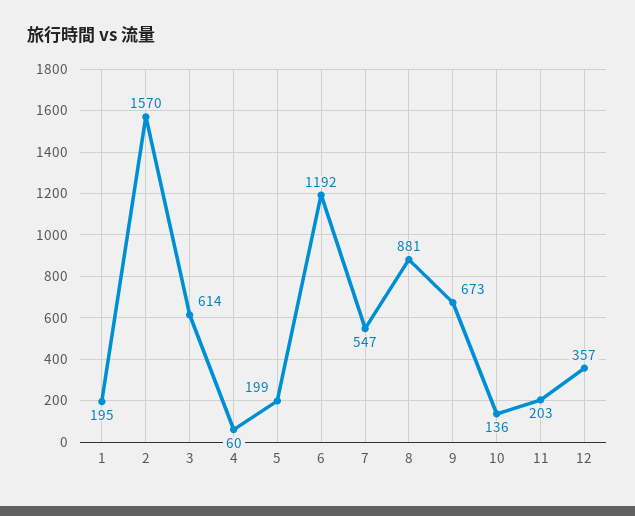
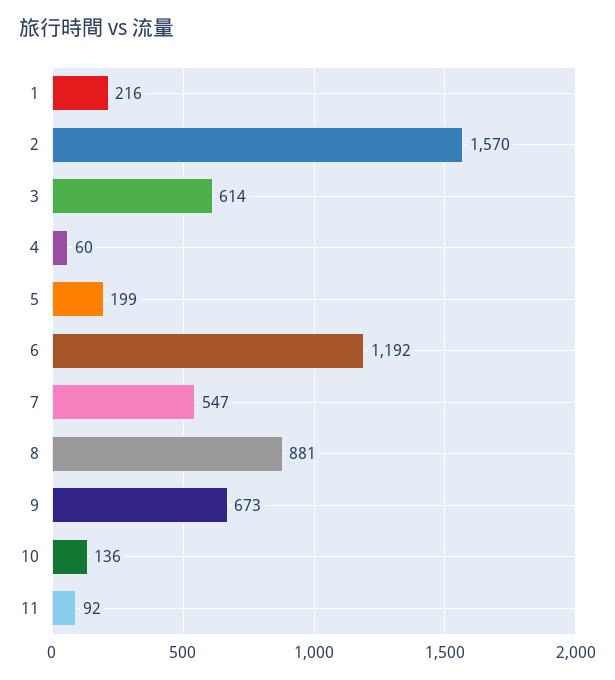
1: 195 -> 216
11: 203 -> 92
12: 357 -> none

